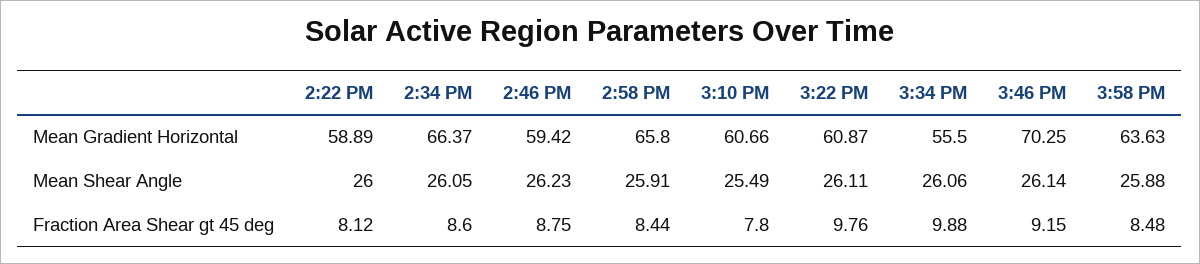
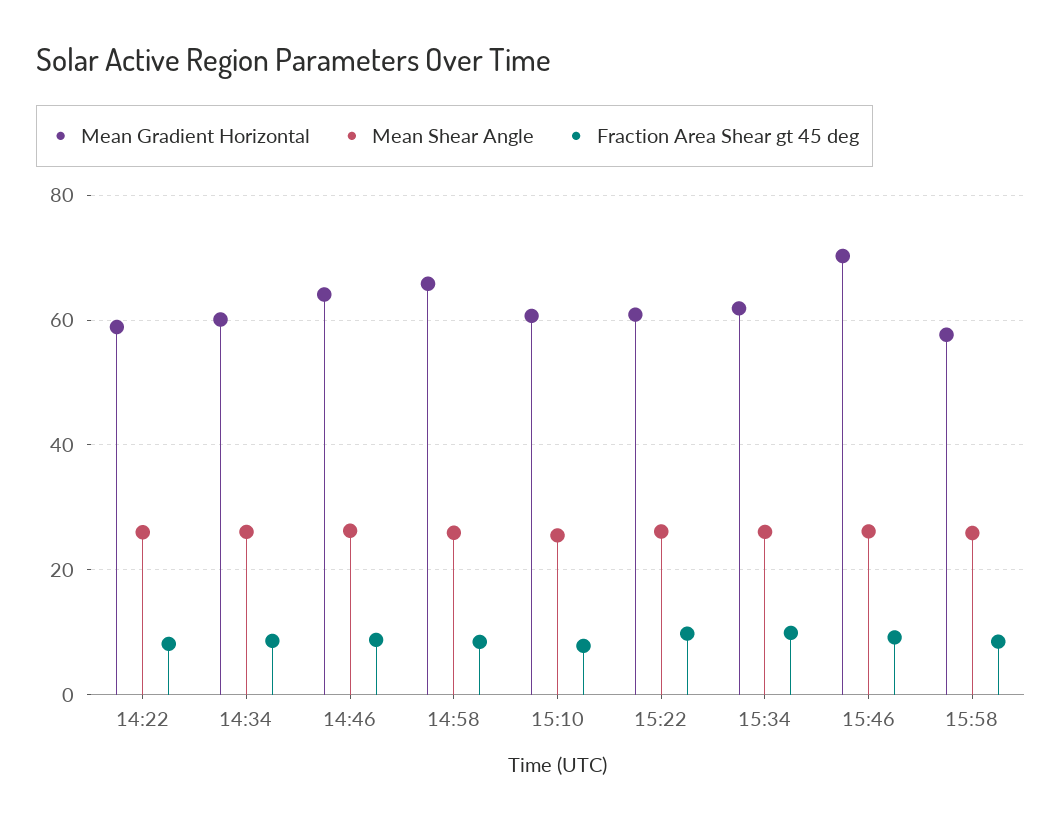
Mean Gradient Horizontal, 2:34 PM: 66.37 -> 60
Mean Gradient Horizontal, 2:46 PM: 59.42 -> 64
Mean Gradient Horizontal, 3:34 PM: 55.5 -> 62
Mean Gradient Horizontal, 3:58 PM: 63.63 -> 58

